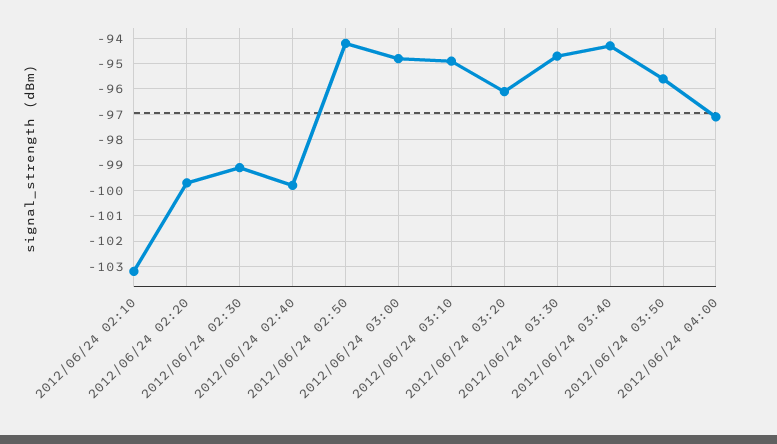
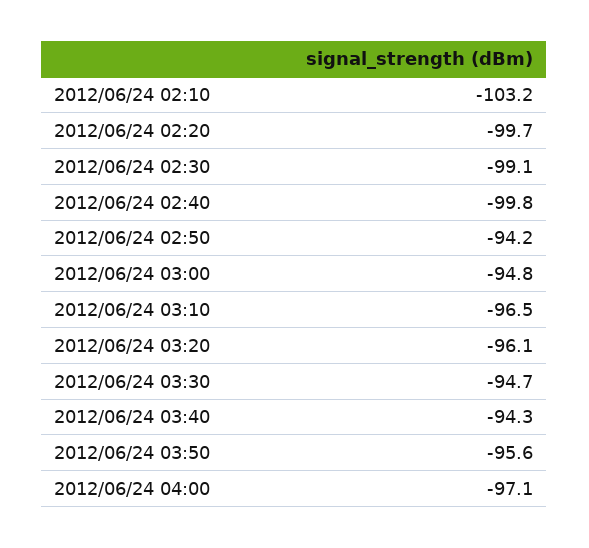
2012/06/24 03:10: -95 -> -96.5

